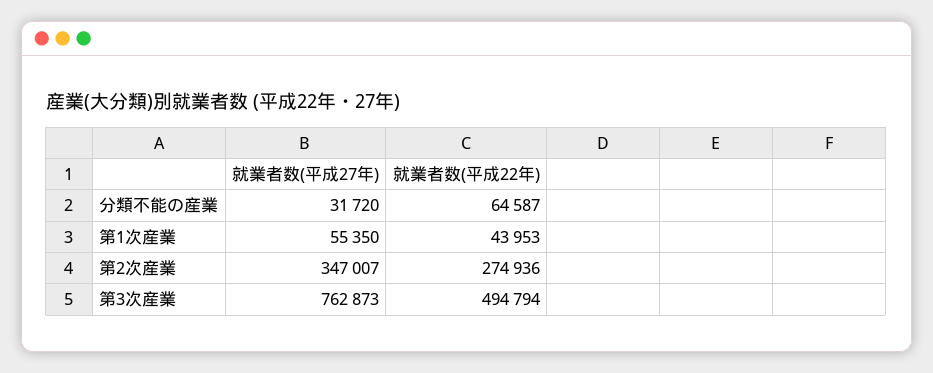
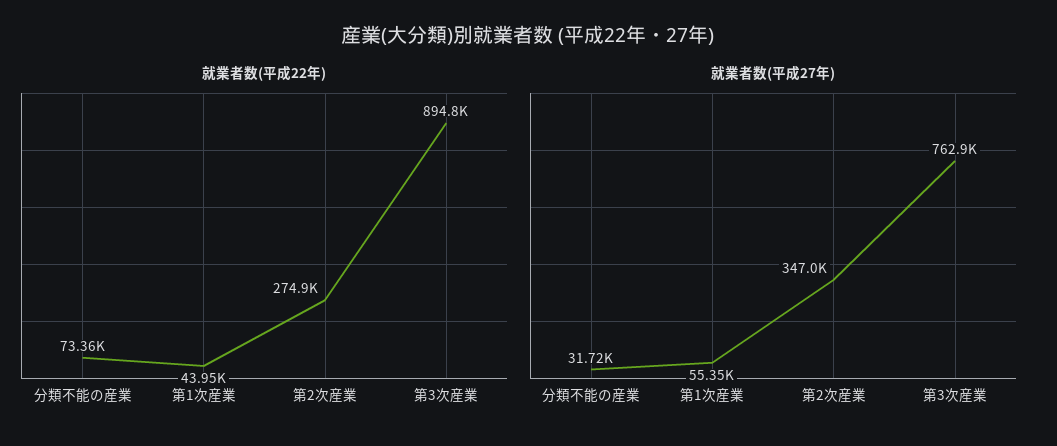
就業者数(平成22年), 分類不能の産業: 64587 -> 73360
就業者数(平成22年), 第3次産業: 494794 -> 894800

